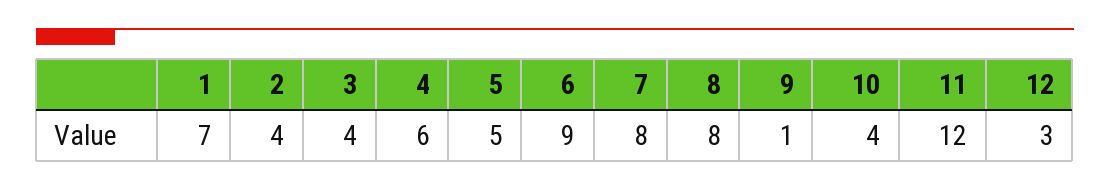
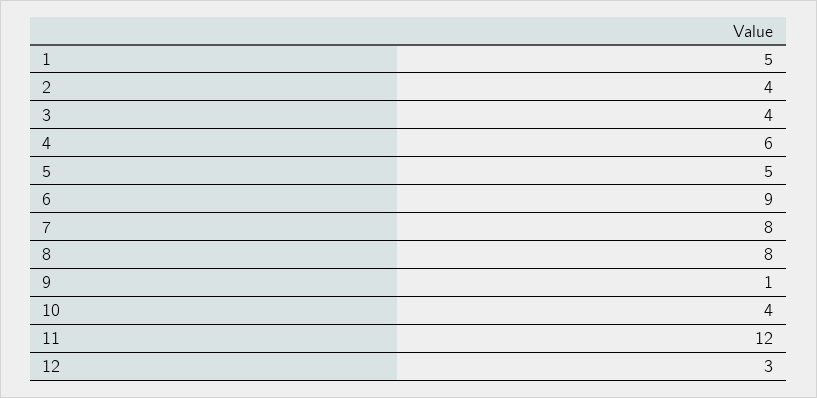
1: 7 -> 5

